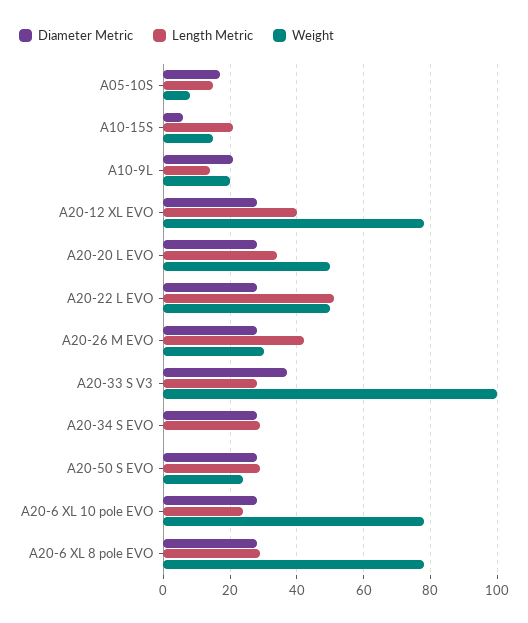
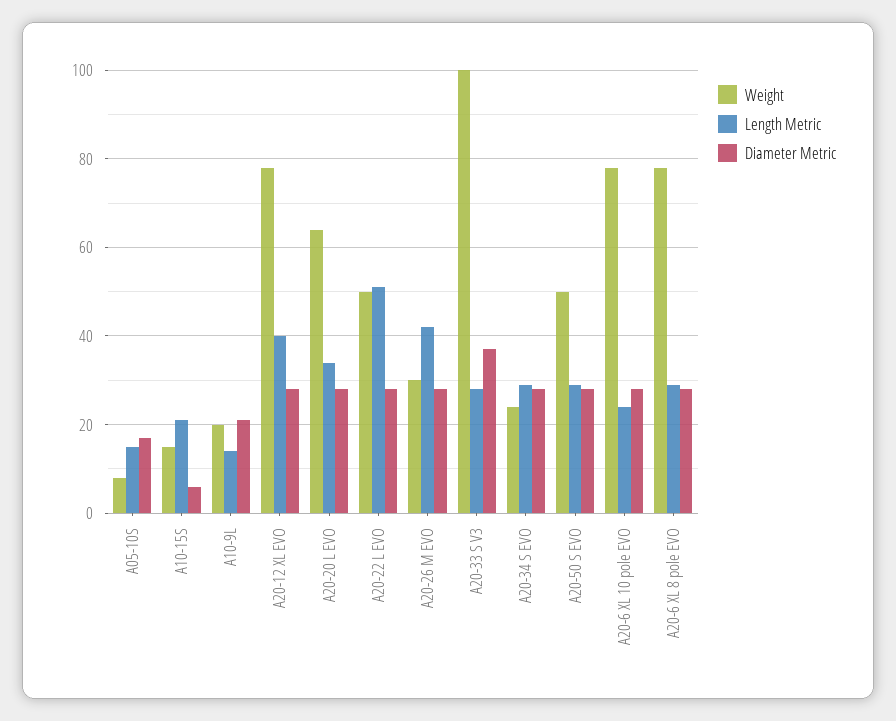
Weight, A20-20 L EVO: 50 -> 65
Weight, A20-34 S EVO: 0 -> 25
Weight, A20-50 S EVO: 25 -> 50

